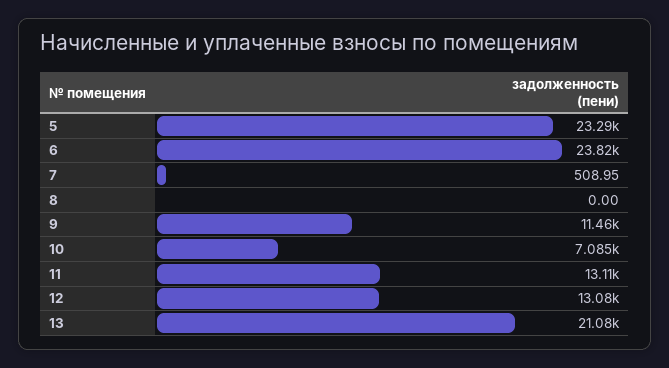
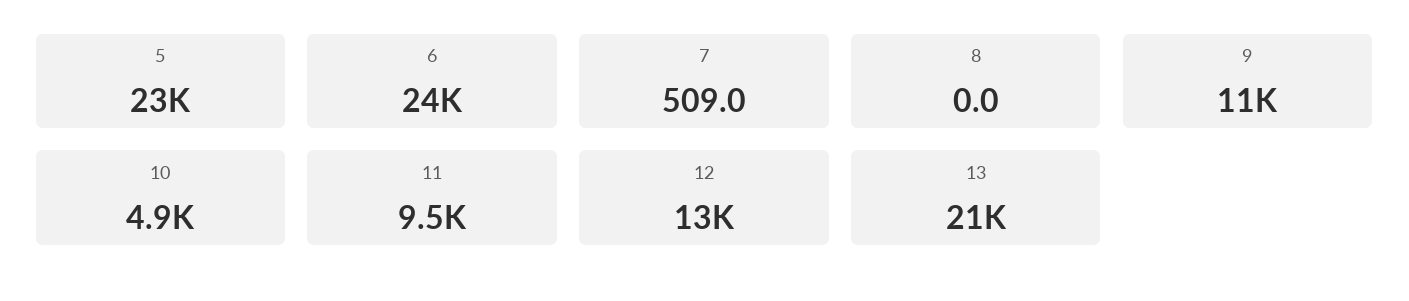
10: 7085 -> 4900
11: 13110 -> 9500

